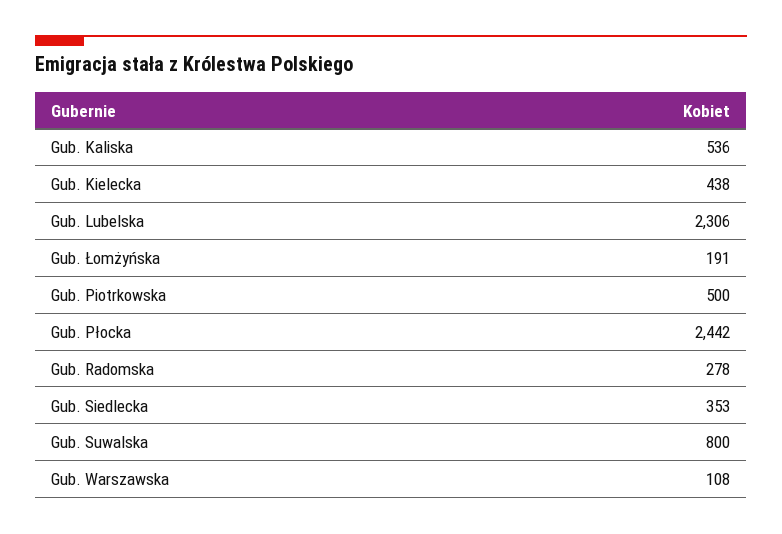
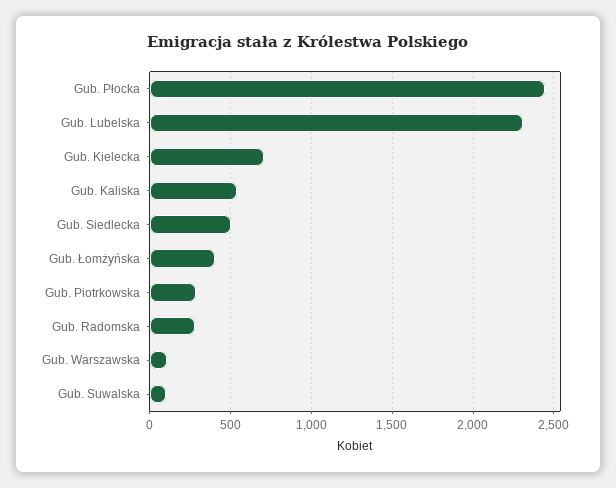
Gub. Kielecka: 438 -> 700
Gub. Łomżyńska: 191 -> 400
Gub. Piotrkowska: 500 -> 300
Gub. Siedlecka: 353 -> 500
Gub. Suwalska: 800 -> 100

